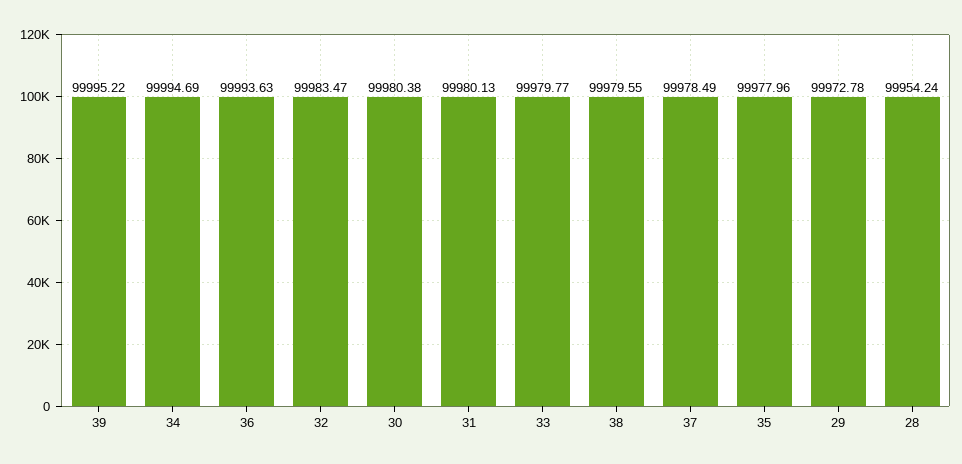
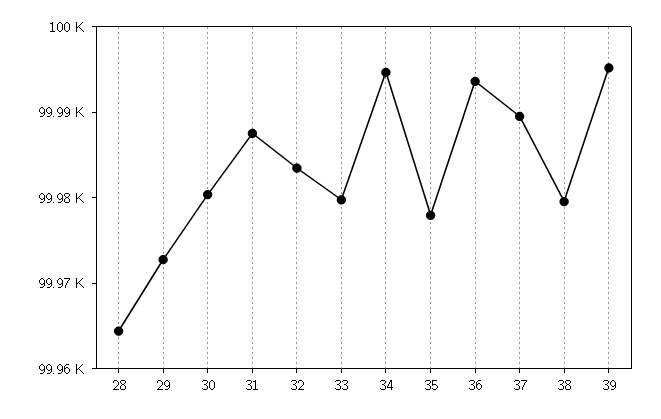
31: 99980.13 -> 99988
37: 99978.49 -> 99990
28: 99954.24 -> 99964

